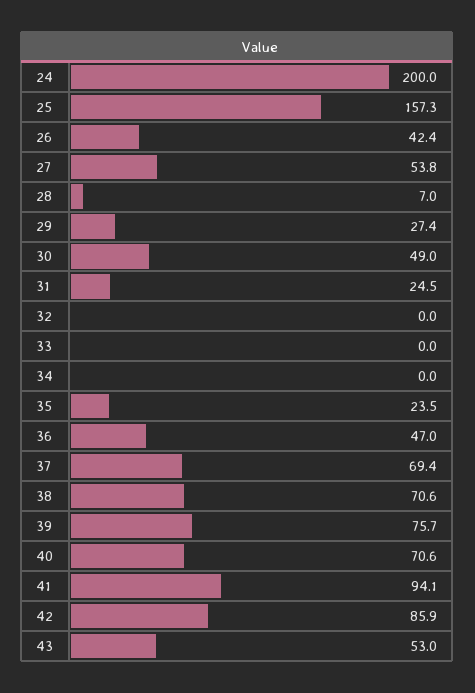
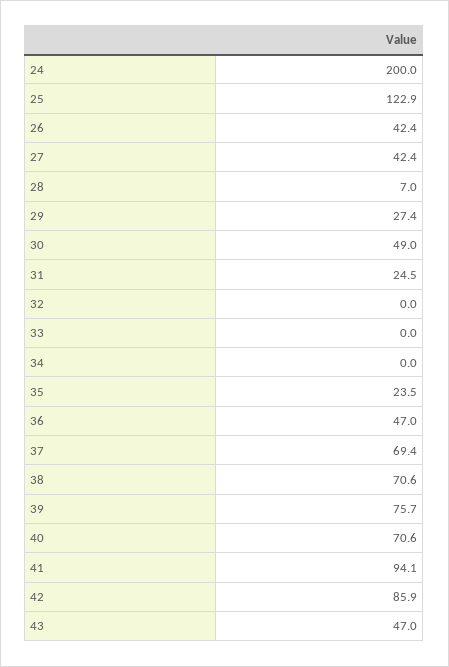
25: 157.3 -> 122.9
27: 53.8 -> 42.4
43: 53 -> 47

